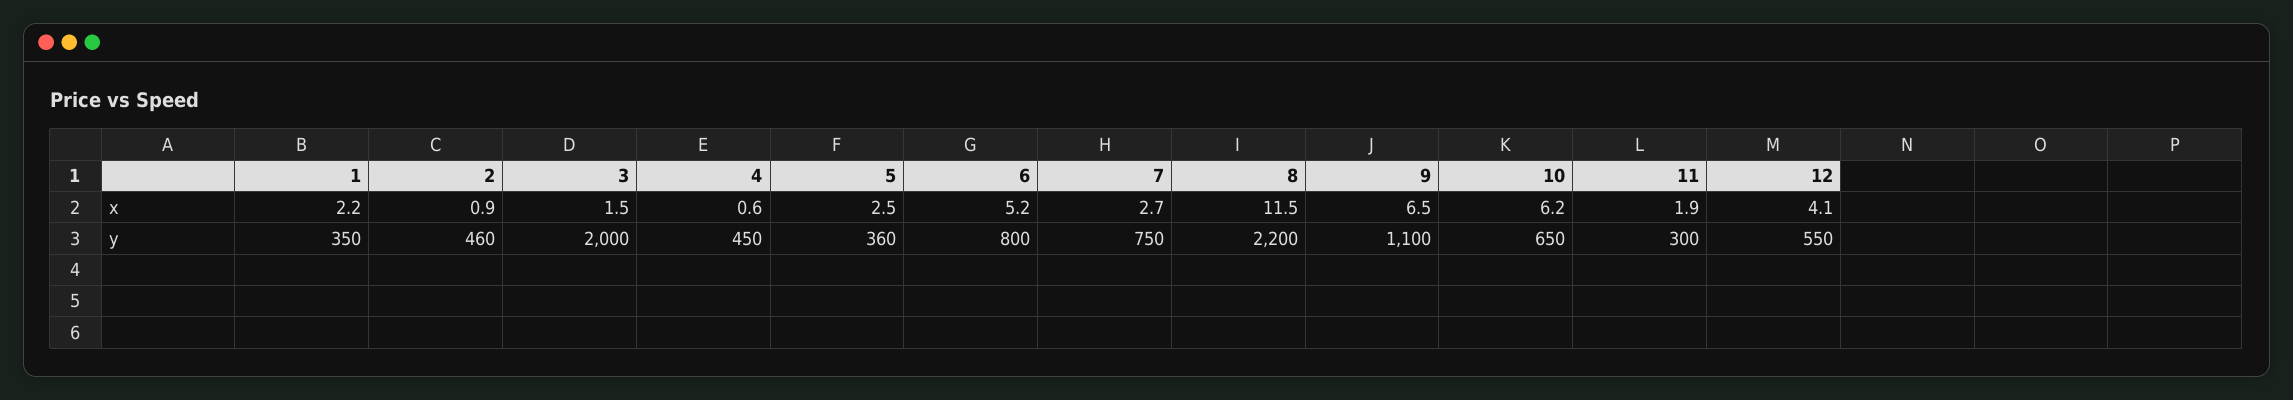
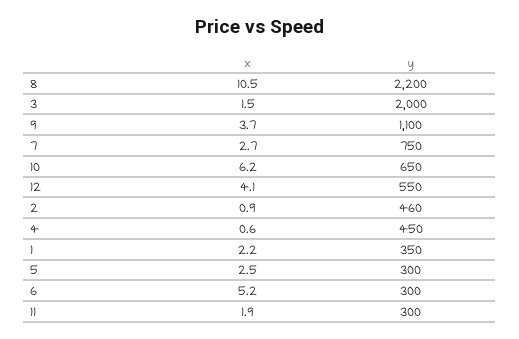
8, x: 11.5 -> 10.5
9, x: 6.5 -> 3.7
5, y: 360 -> 300
6, y: 800 -> 300

